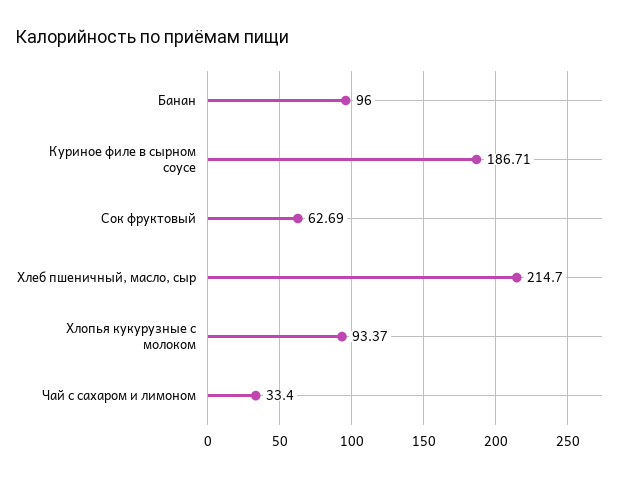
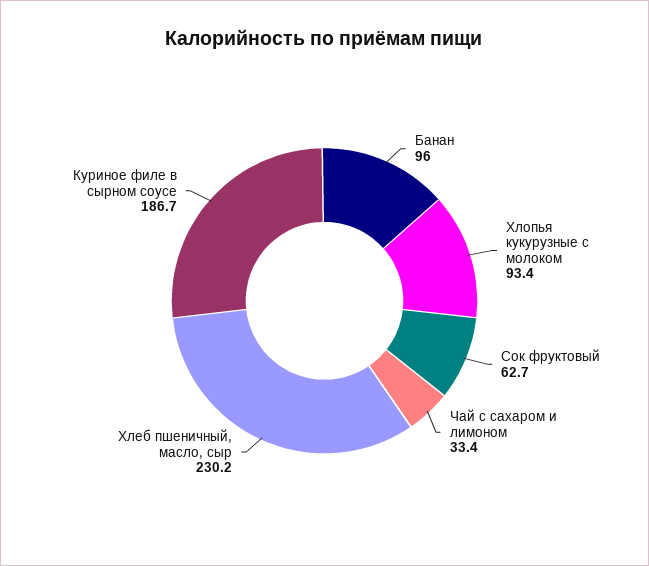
Хлеб пшеничный, масло, сыр: 214.7 -> 230.2

